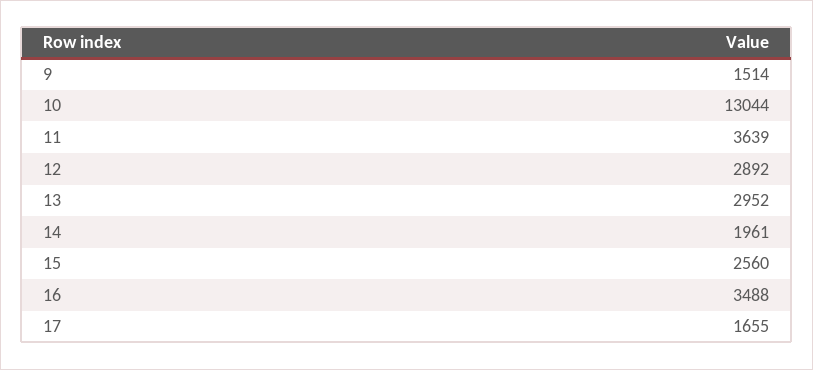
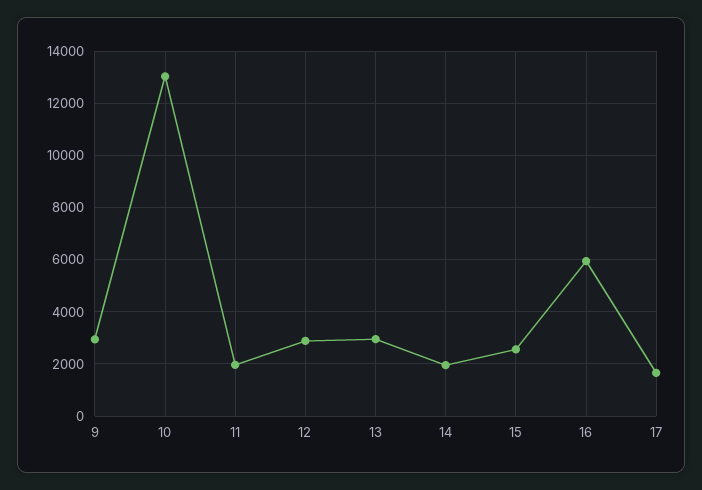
9: 1514 -> 3000
11: 3639 -> 2000
16: 3488 -> 6000

